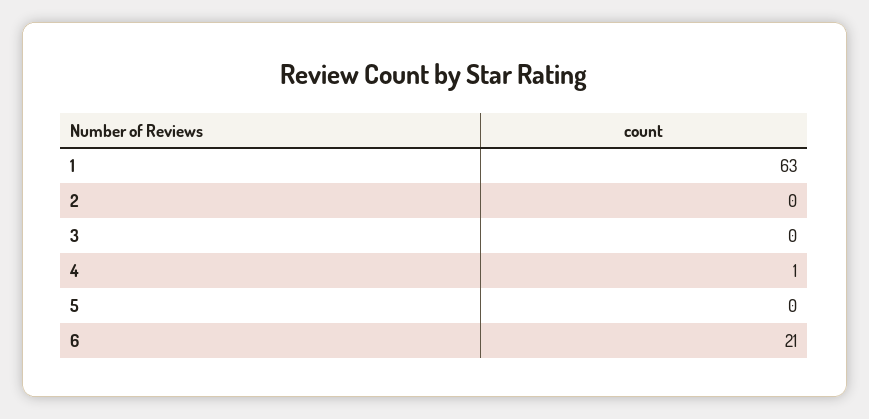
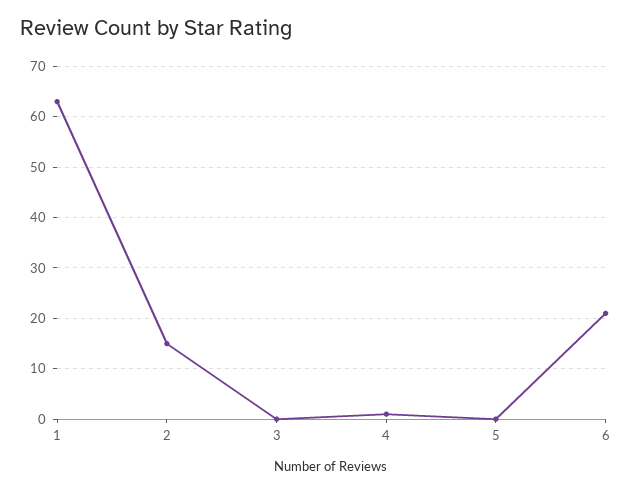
2: 0 -> 15

